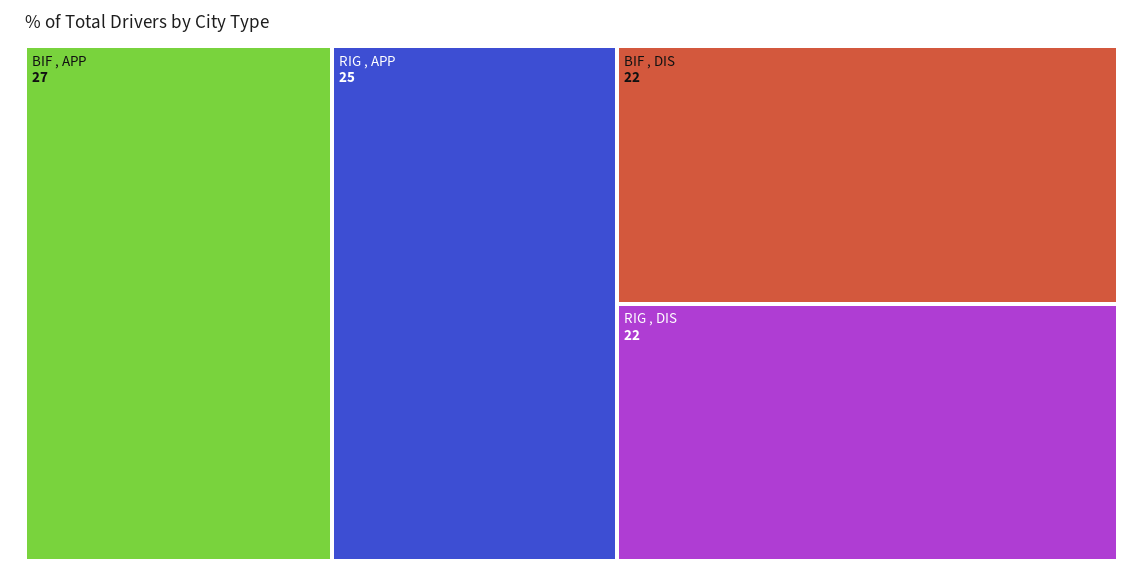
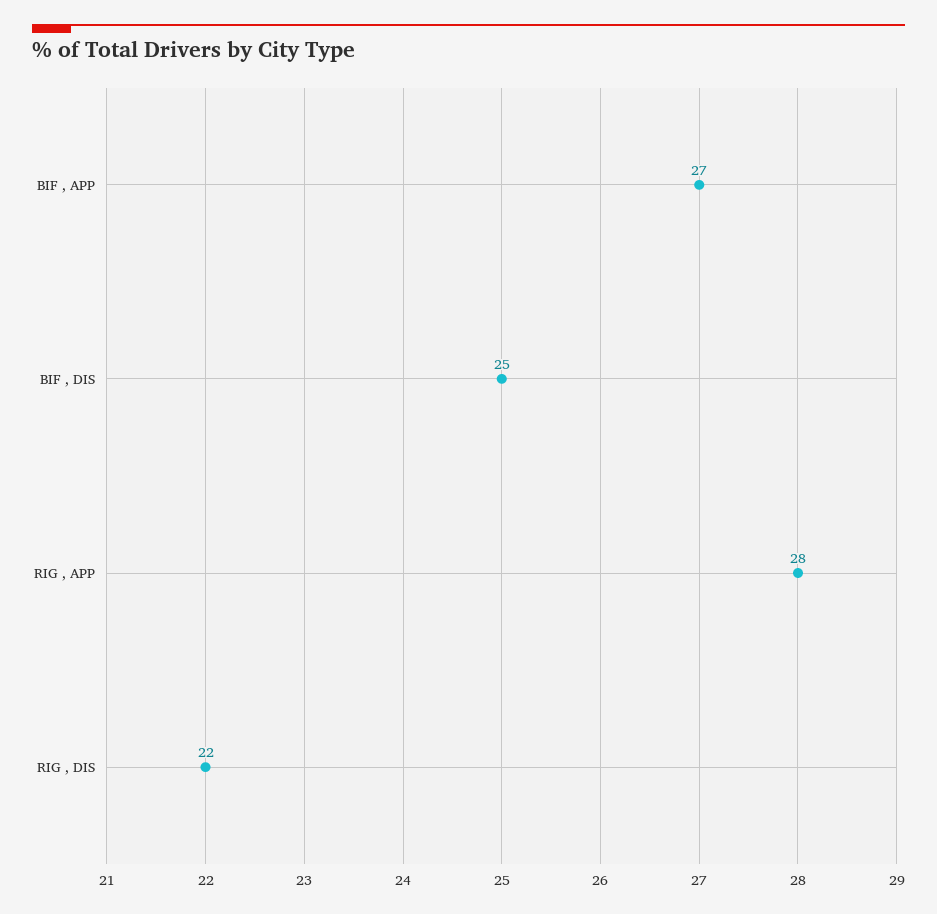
RIG , APP: 25 -> 28
BIF , DIS: 22 -> 25

